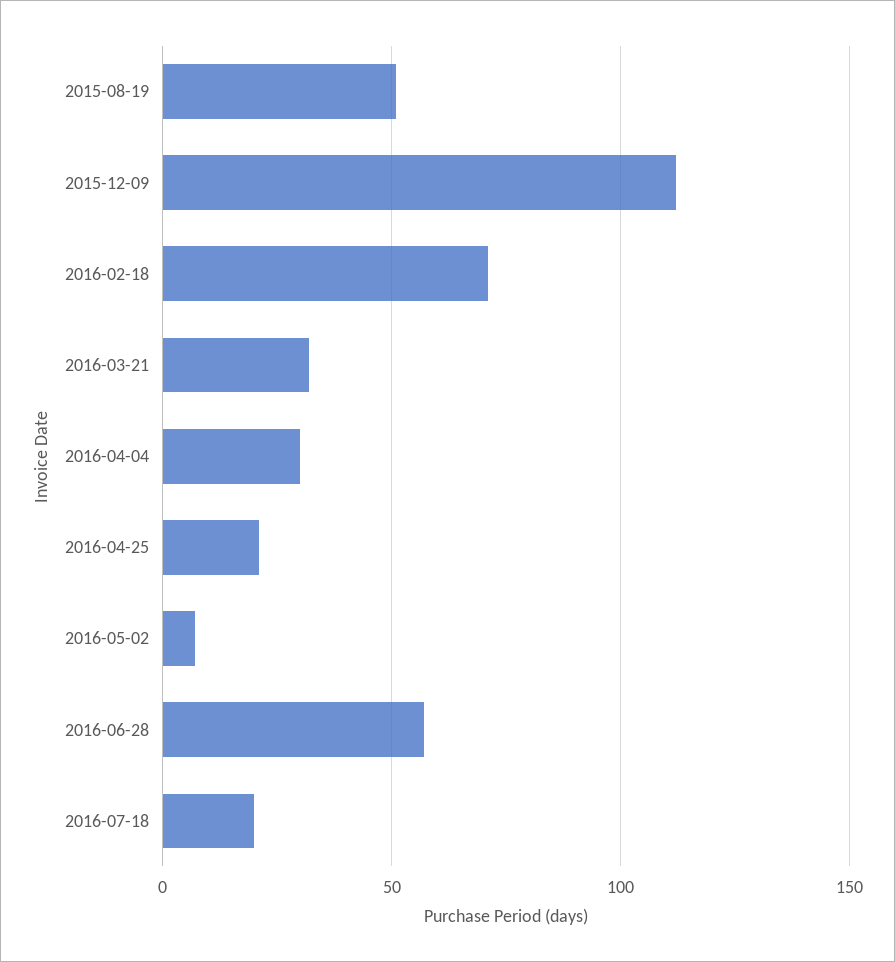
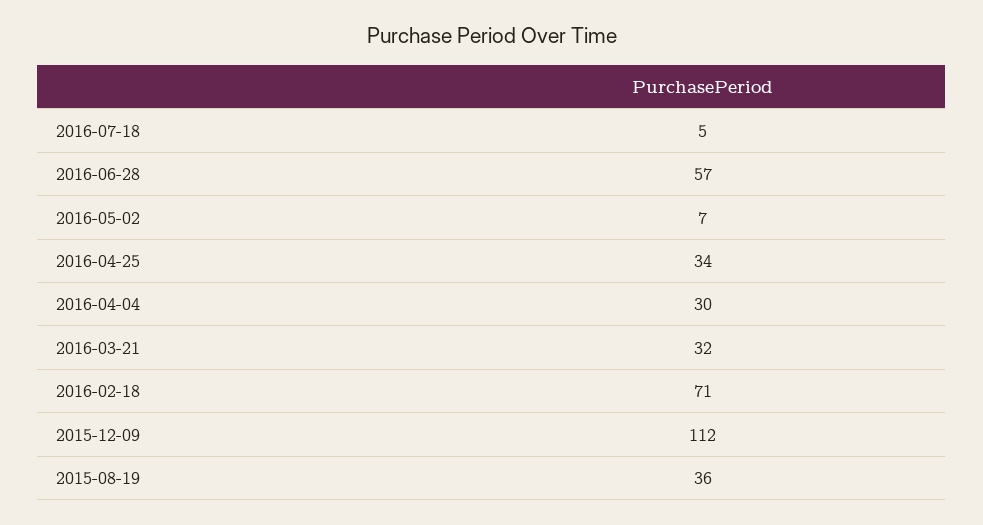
2015-08-19: 50 -> 36
2016-04-25: 20 -> 34
2016-07-18: 20 -> 5

